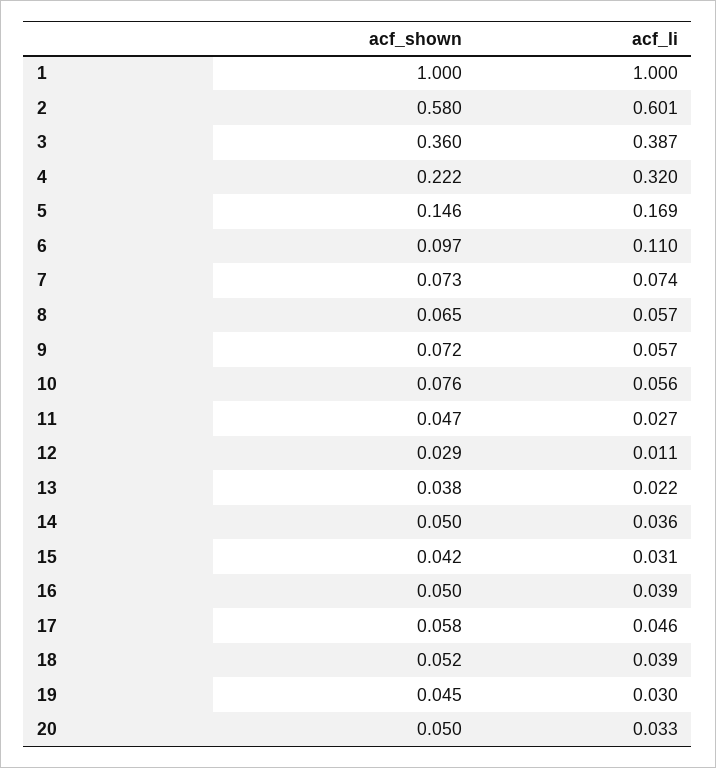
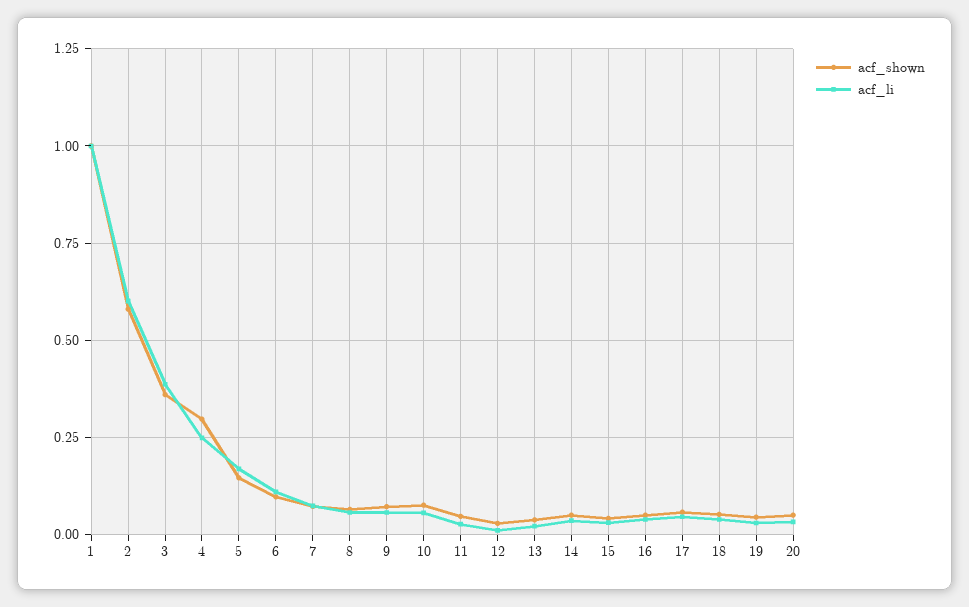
acf_shown, 4: 0.222 -> 0.3
acf_li, 4: 0.32 -> 0.25

